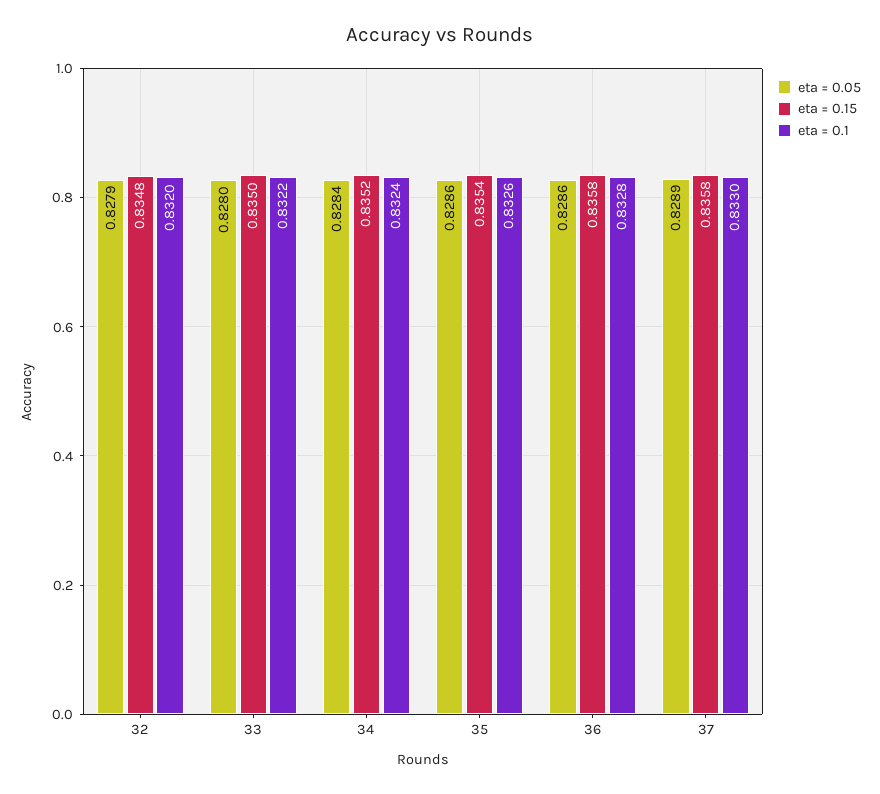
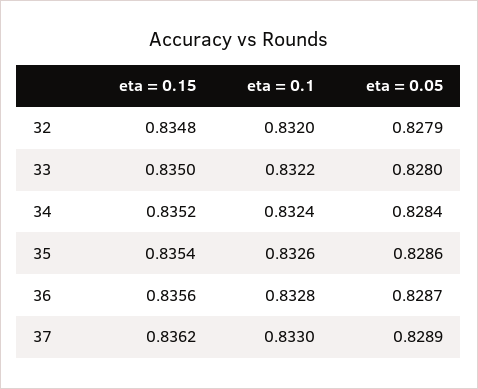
eta = 0.05, 36: 0.8286 -> 0.8287
eta = 0.15, 36: 0.8358 -> 0.8356
eta = 0.15, 37: 0.8358 -> 0.8362

